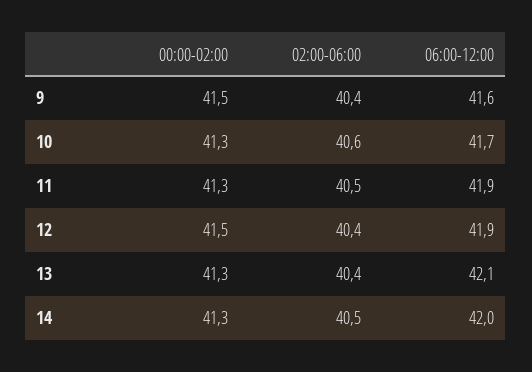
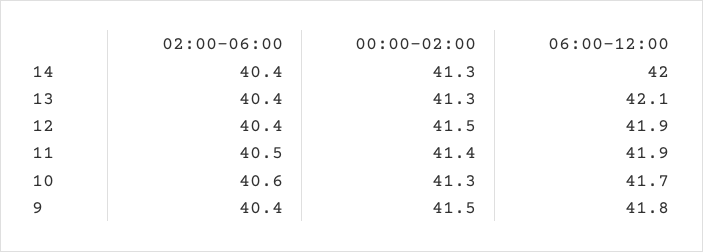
06:00-12:00, 9: 41.6 -> 41.8
00:00-02:00, 11: 41.3 -> 41.4
02:00-06:00, 14: 40.5 -> 40.4

